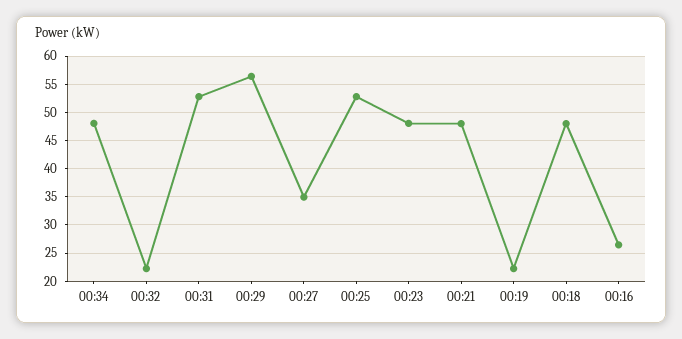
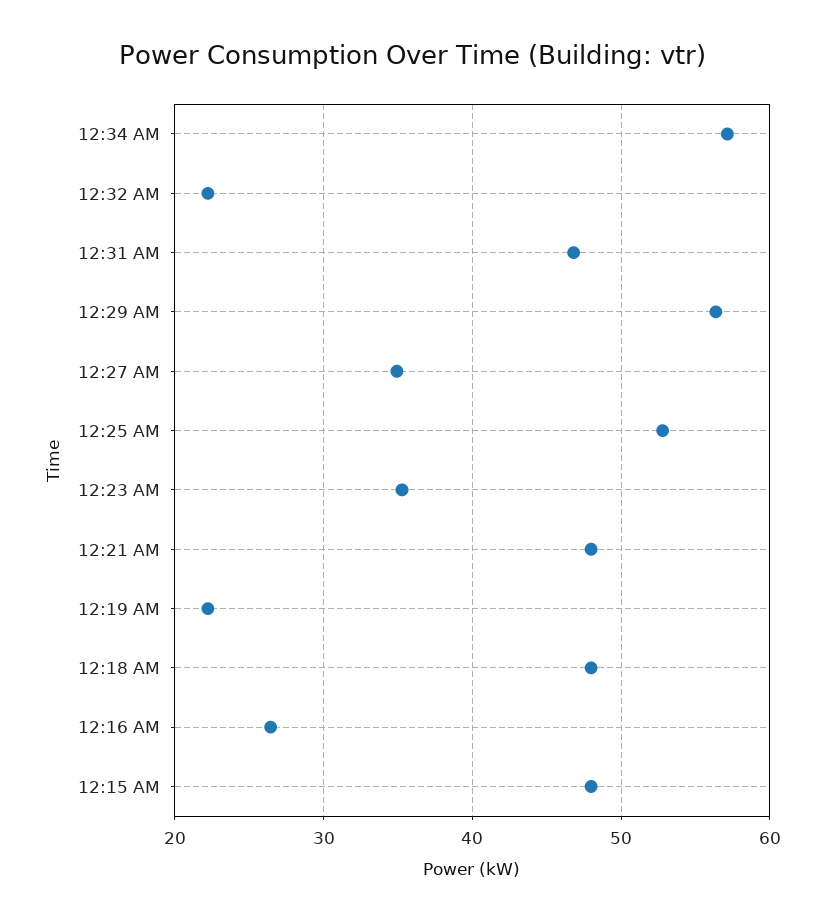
00:34: 47.5 -> 57
00:31: 52.5 -> 47
00:23: 47.5 -> 35
12:15 AM: none -> 48

